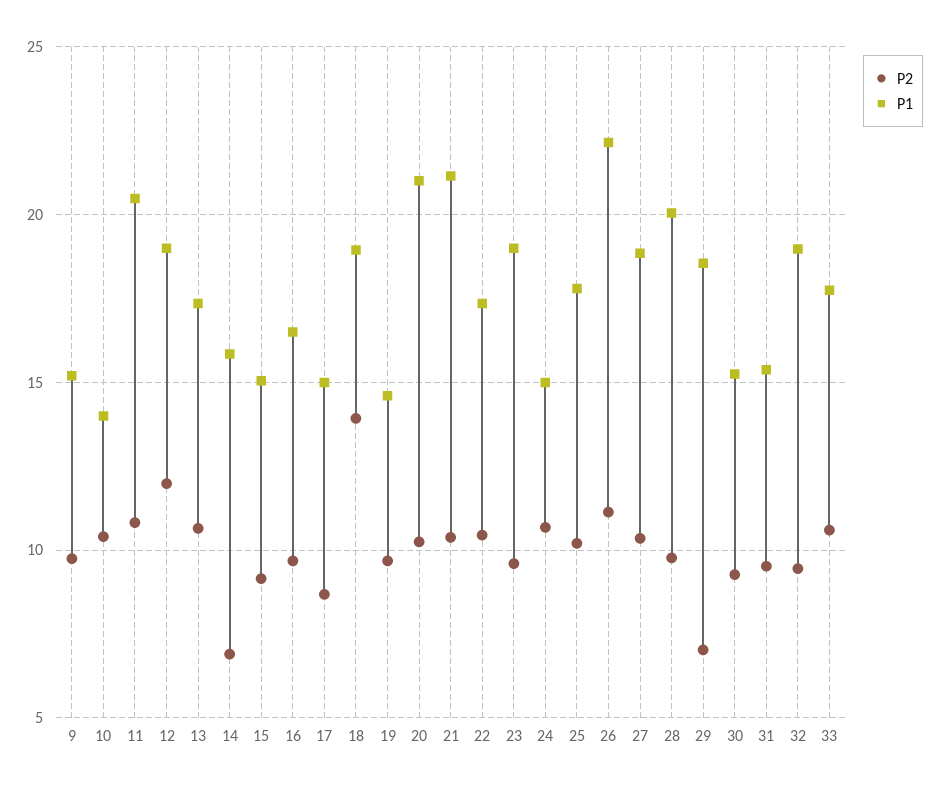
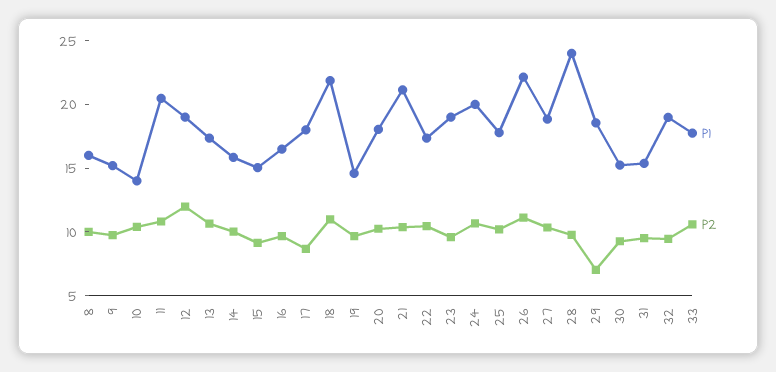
P2, 14: 7 -> 10
P1, 17: 15 -> 18
P2, 18: 14 -> 11
P1, 18: 19 -> 22
P1, 20: 21 -> 18
P1, 24: 15 -> 20
P1, 28: 20 -> 24
P1, 8: none -> 16
P2, 8: none -> 10

